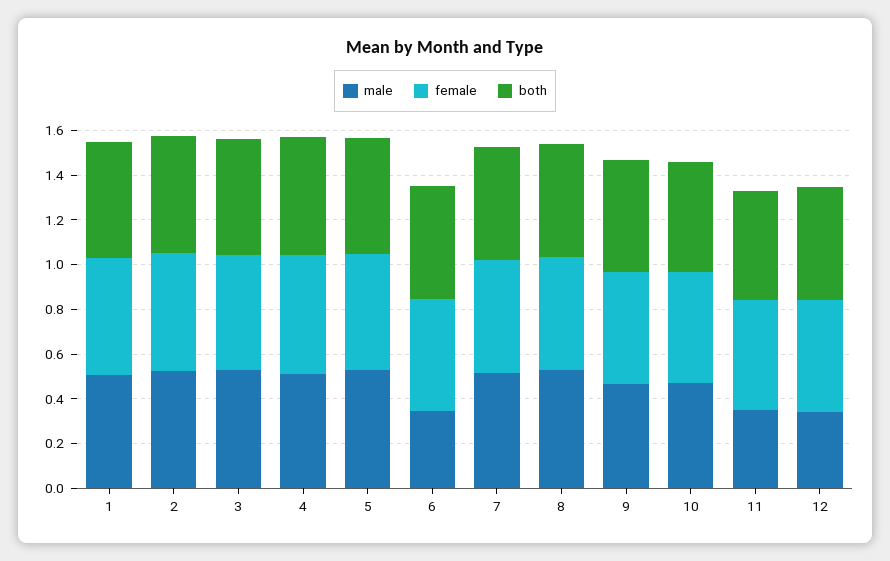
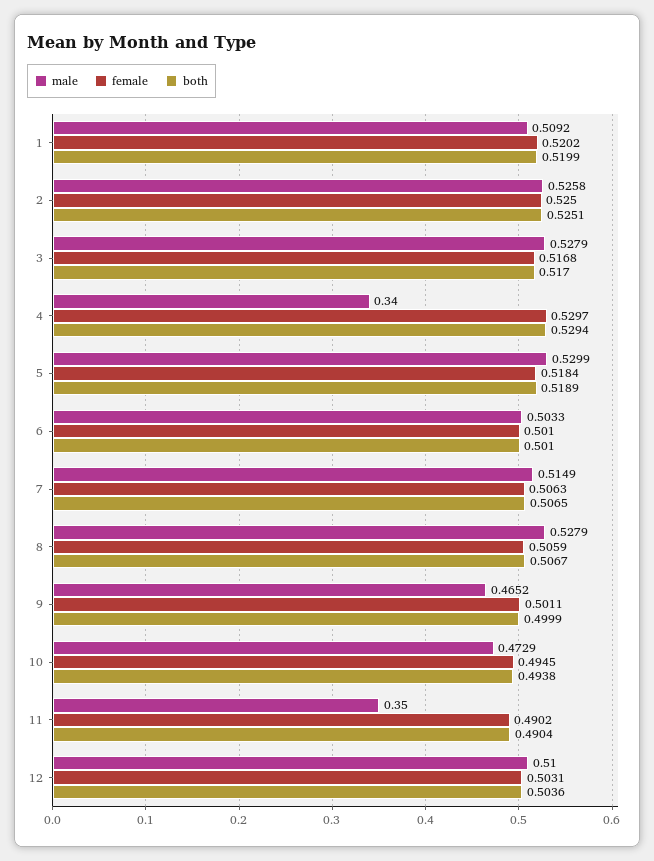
male, 4: 0.5 -> 0.34
male, 6: 0.35 -> 0.5033
male, 12: 0.35 -> 0.51

